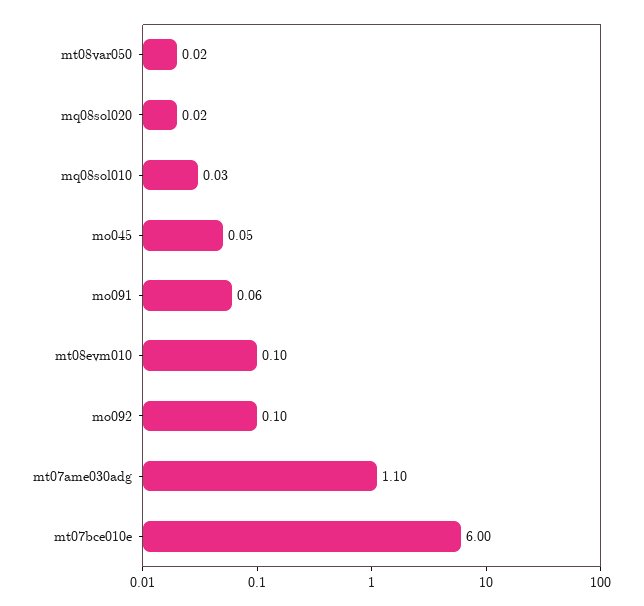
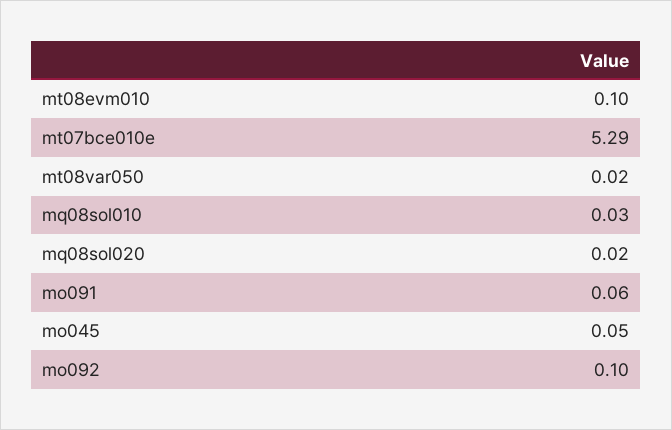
mt07ame030adg: 1.1 -> none
mt07bce010e: 6 -> 5.29

